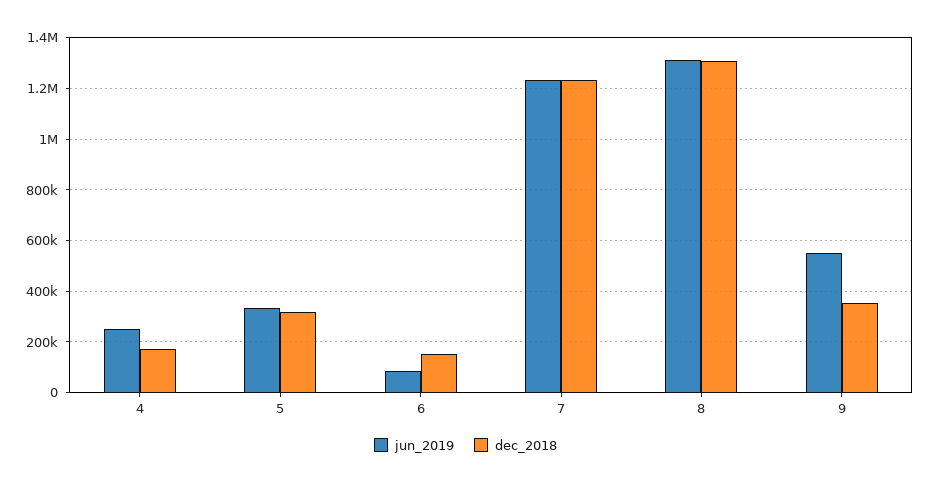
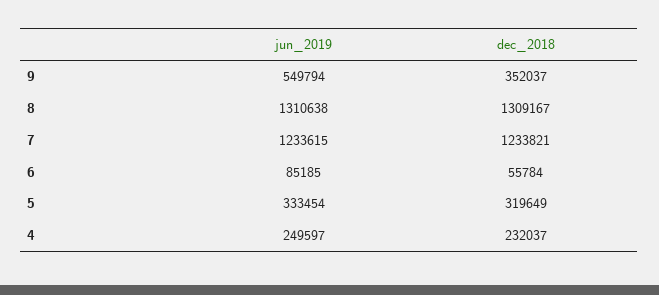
dec_2018, 4: 175000 -> 232037
dec_2018, 6: 150000 -> 55784

